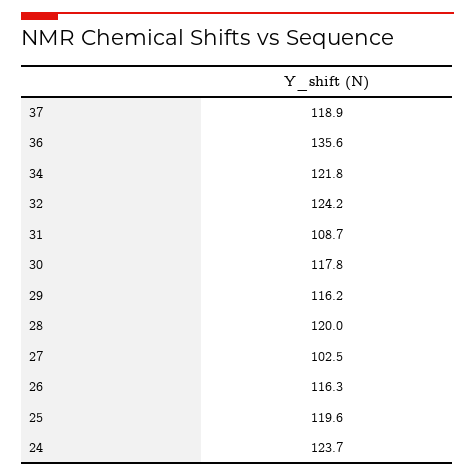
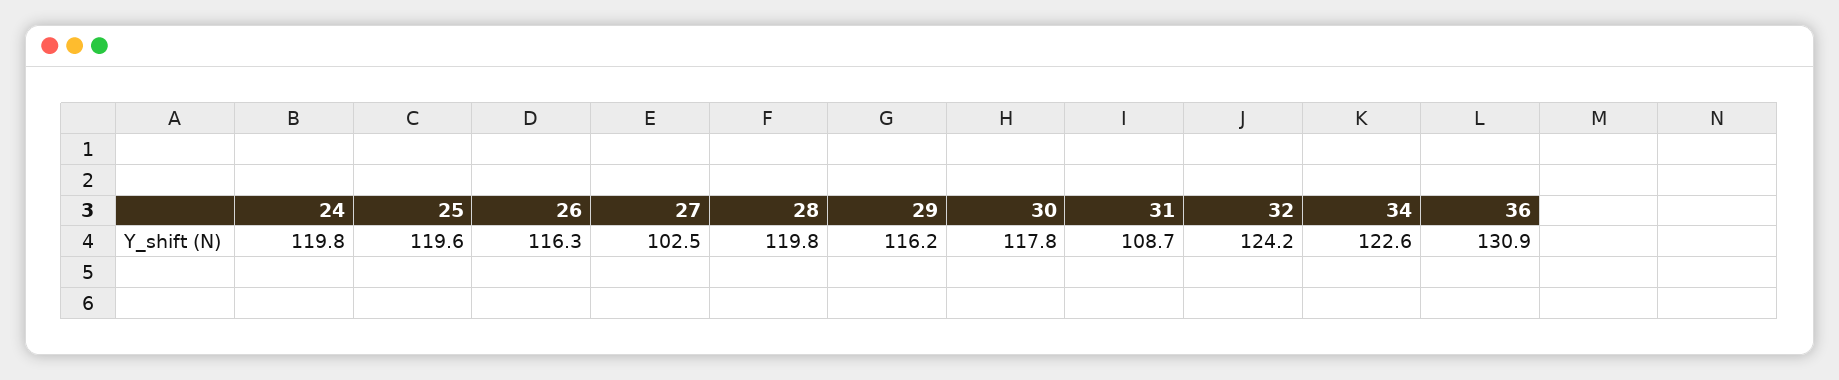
37: 118.9 -> none
36: 135.6 -> 130.9
34: 121.8 -> 122.6
28: 120 -> 119.8
24: 123.7 -> 119.8

